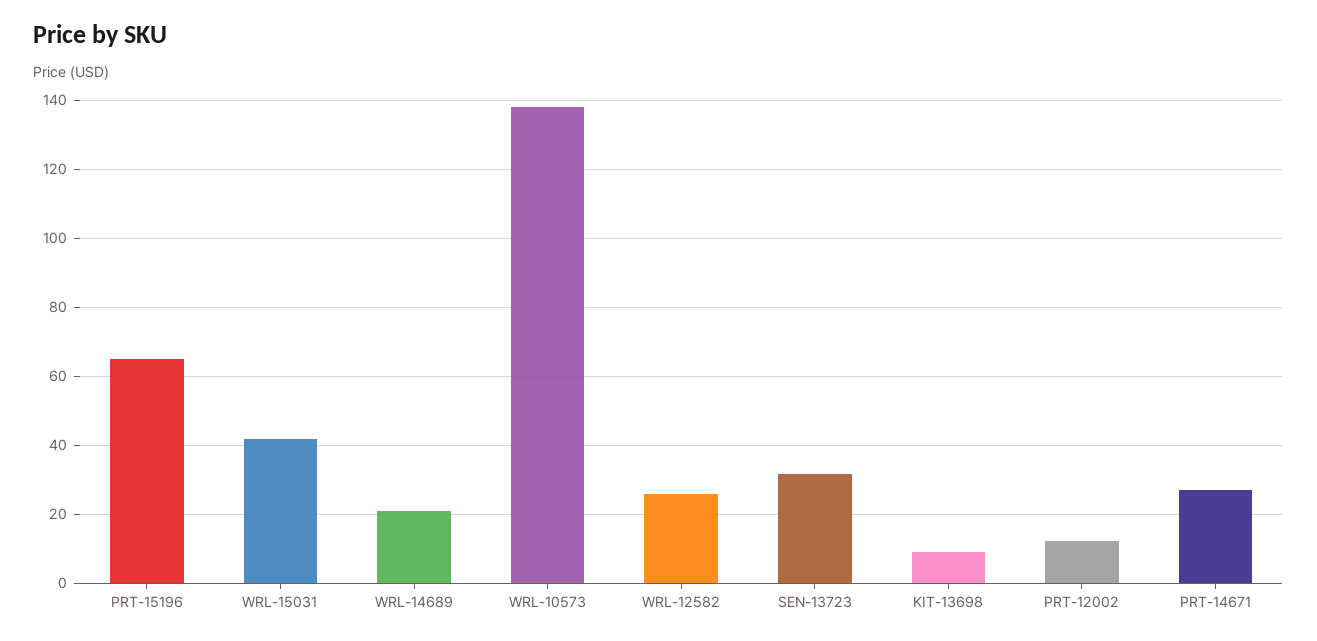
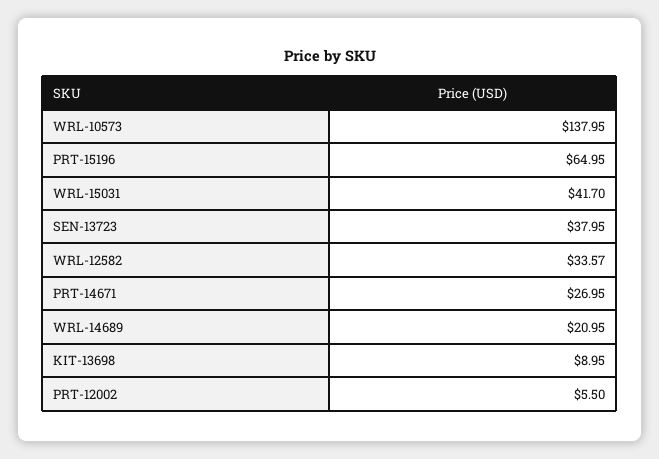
WRL-12582: 26 -> 33.57
SEN-13723: 32 -> 37.95
PRT-12002: 12 -> 5.5

